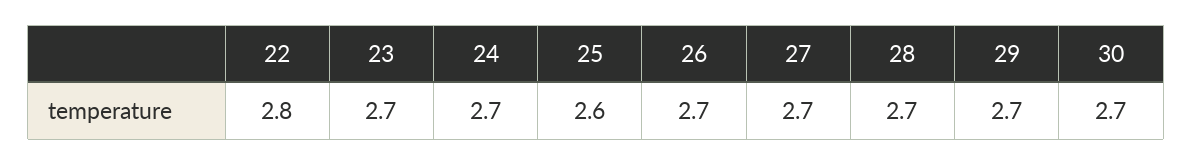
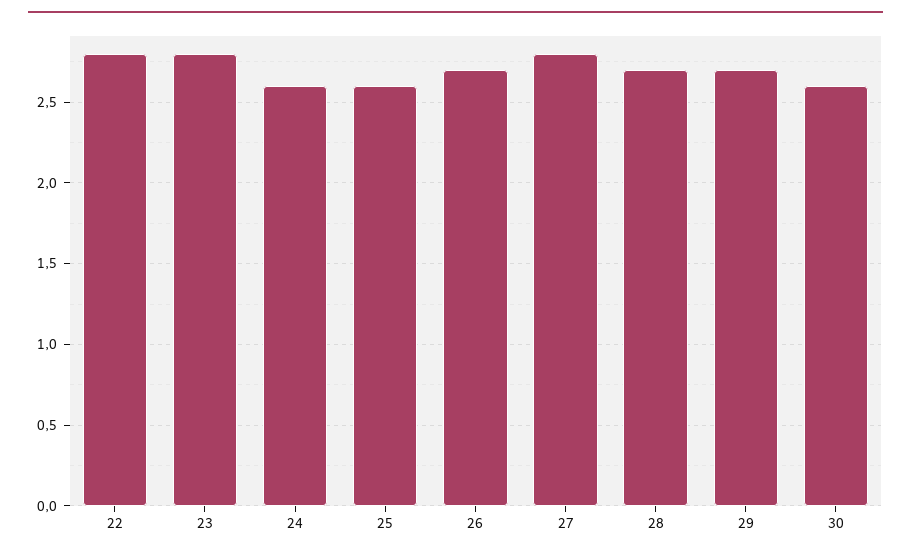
23: 2.7 -> 2.8
24: 2.7 -> 2.6
27: 2.7 -> 2.8
30: 2.7 -> 2.6

